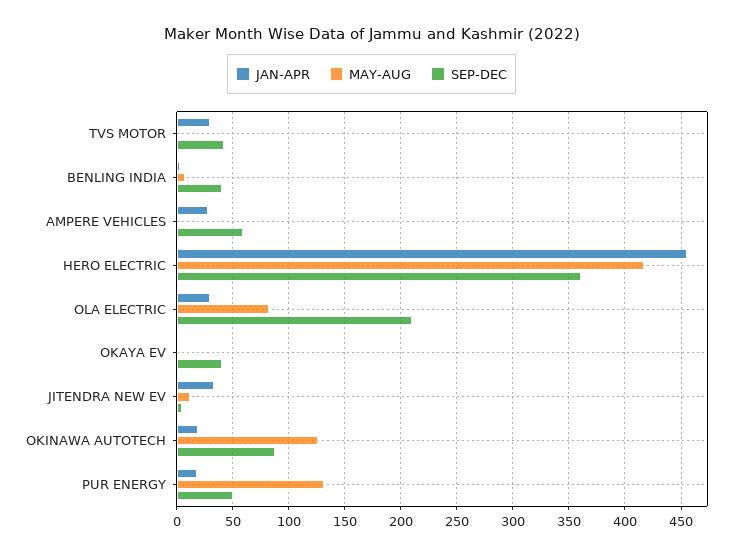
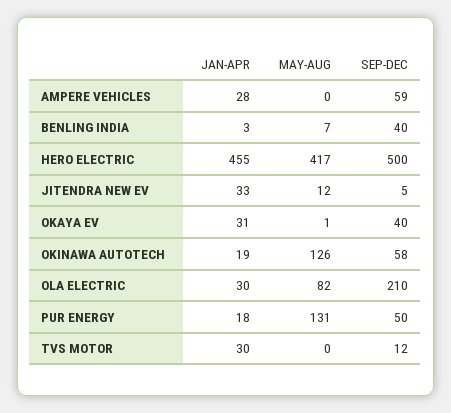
SEP-DEC, TVS MOTOR: 40 -> 12
SEP-DEC, HERO ELECTRIC: 360 -> 500
JAN-APR, OKAYA EV: 0 -> 31
SEP-DEC, OKINAWA AUTOTECH: 90 -> 58

